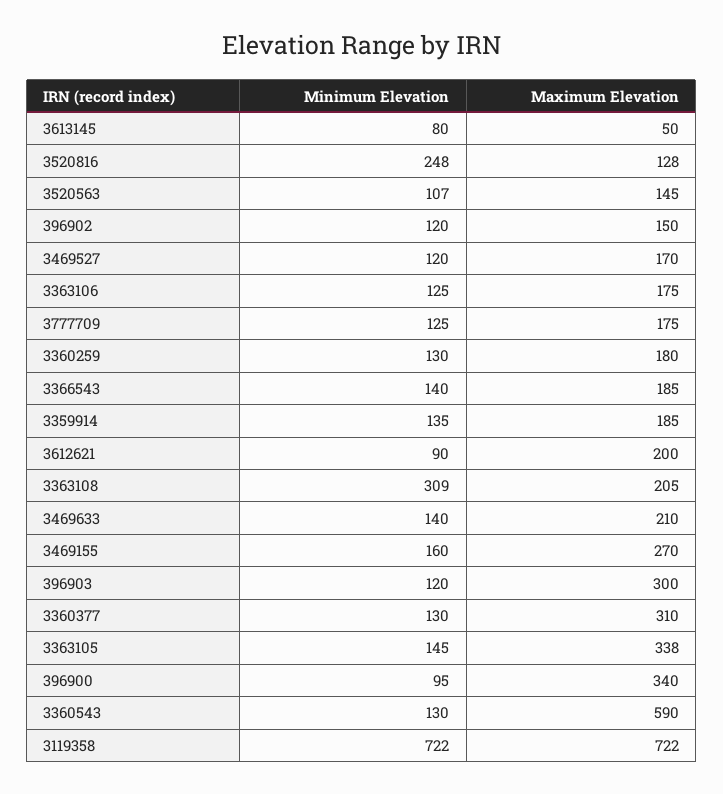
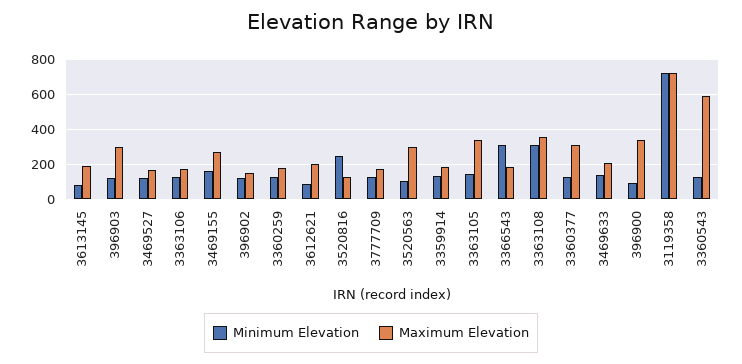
Maximum Elevation, 3613145: 50 -> 200
Maximum Elevation, 3520563: 145 -> 300
Minimum Elevation, 3366543: 140 -> 300
Maximum Elevation, 3363108: 205 -> 350

